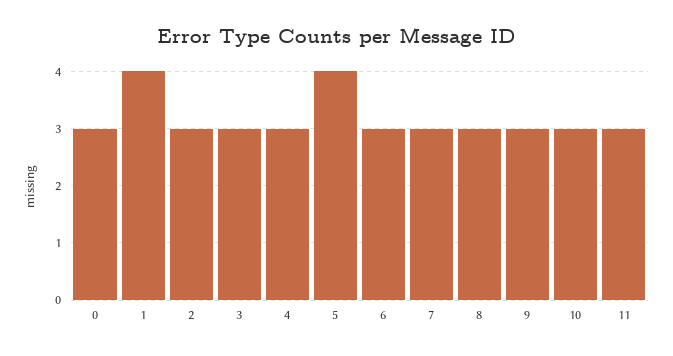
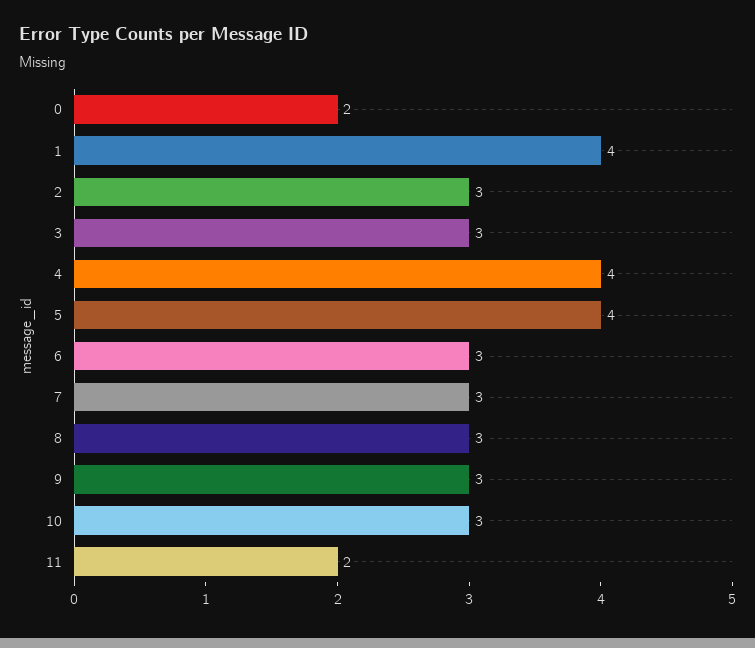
0: 3 -> 2
4: 3 -> 4
11: 3 -> 2

